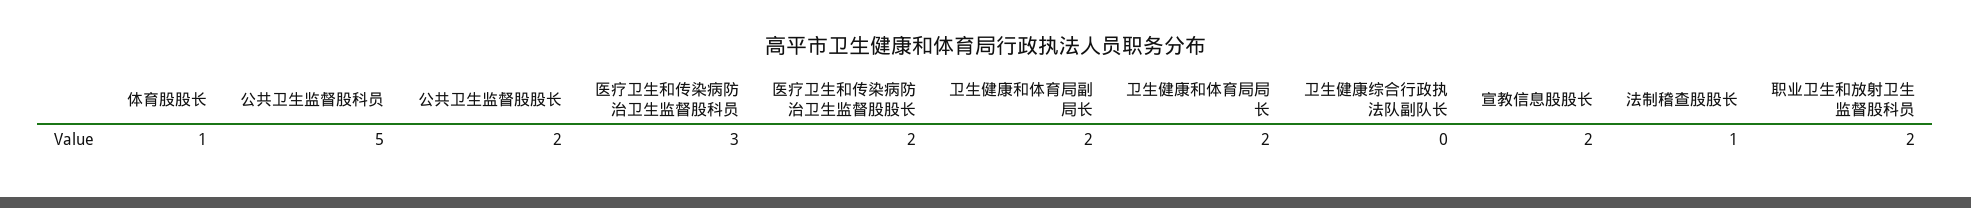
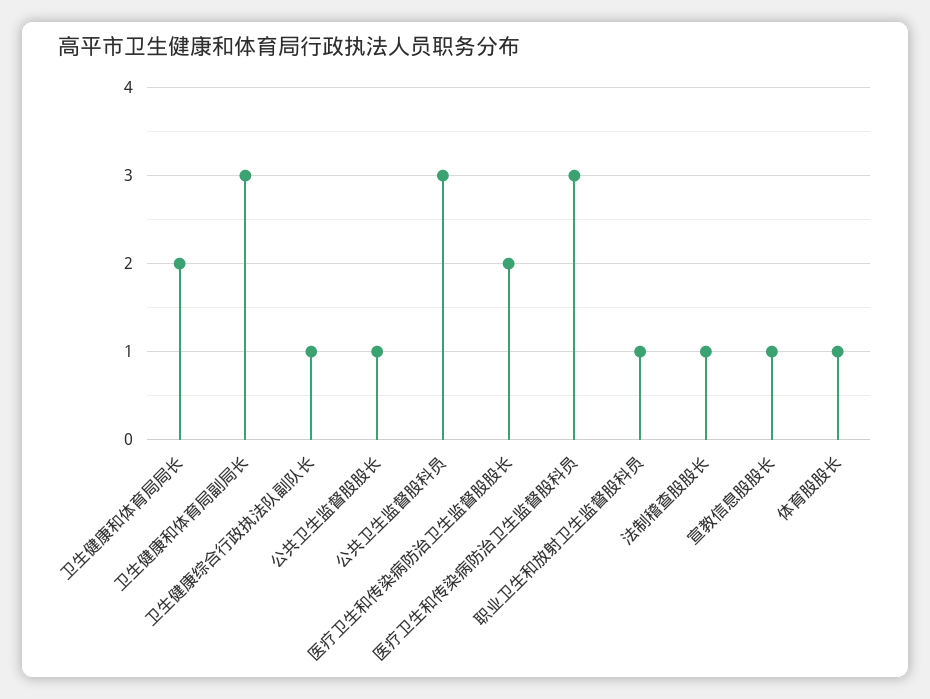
公共卫生监督股科员: 5 -> 3
公共卫生监督股股长: 2 -> 1
卫生健康和体育局副局长: 2 -> 3
卫生健康综合行政执法队副队长: 0 -> 1
宣教信息股股长: 2 -> 1
职业卫生和放射卫生监督股科员: 2 -> 1

